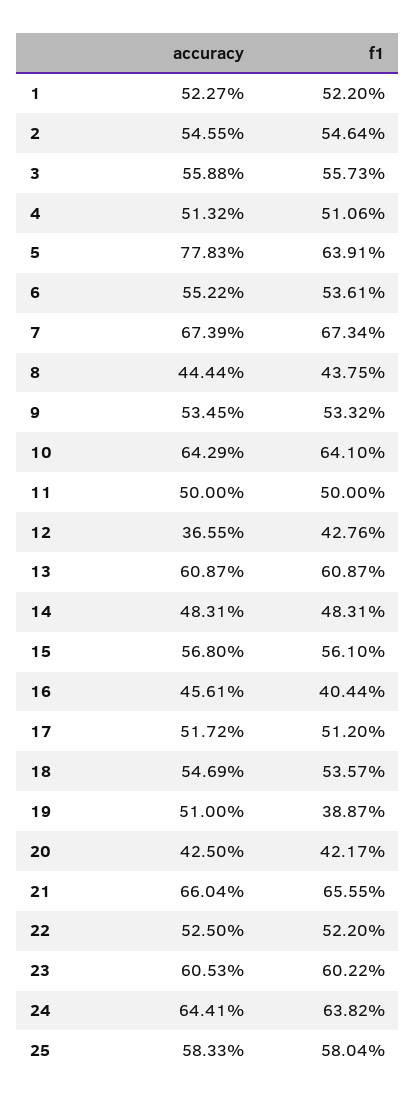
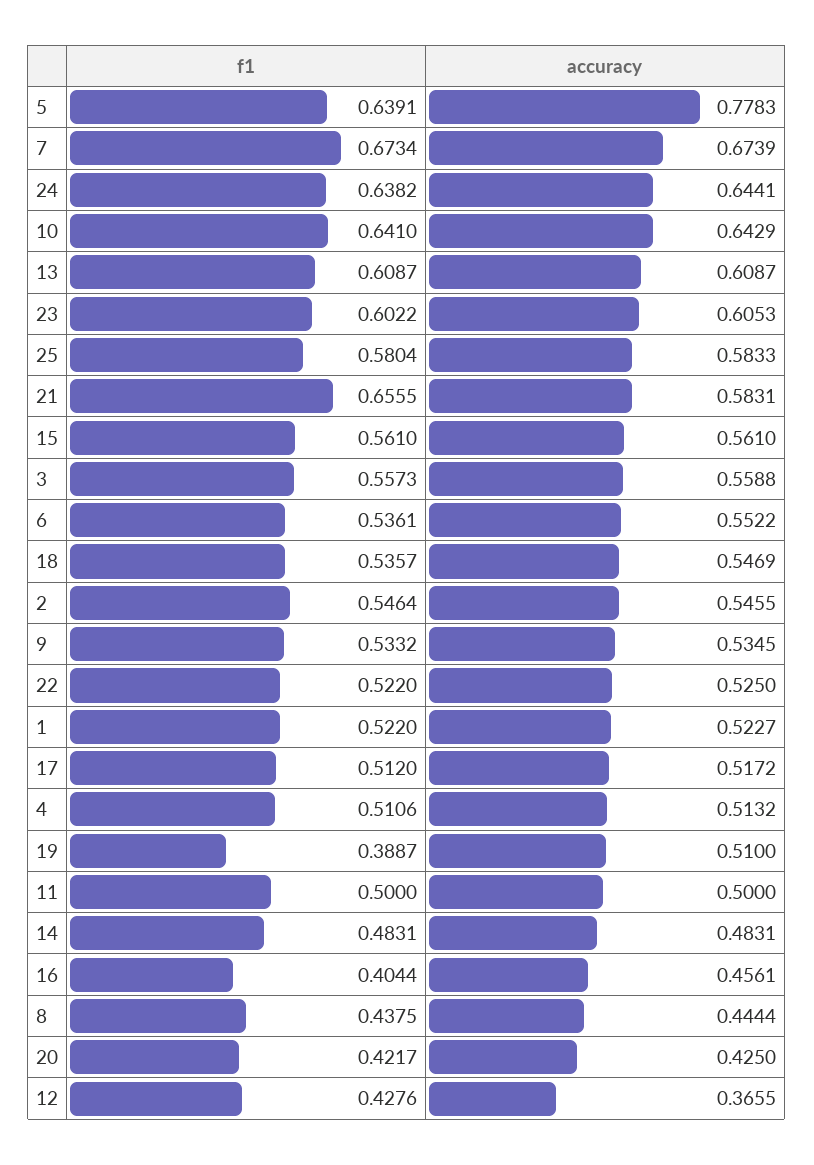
accuracy, 15: 0.568 -> 0.561
accuracy, 21: 0.6604 -> 0.5831

